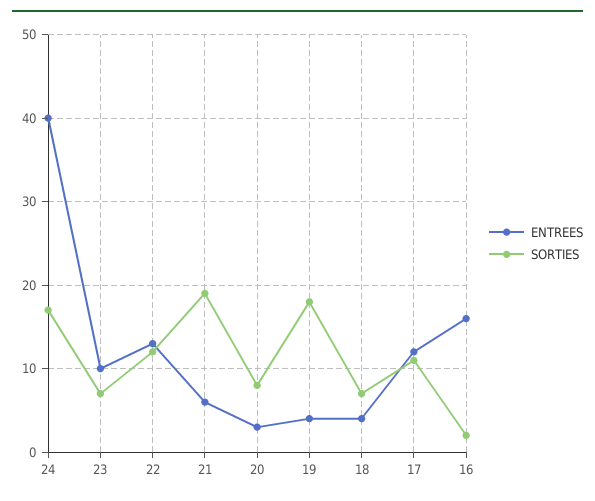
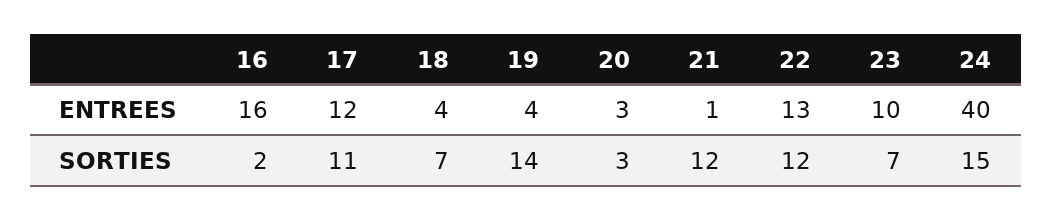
SORTIES, 24: 17 -> 15
ENTREES, 21: 6 -> 1
SORTIES, 21: 19 -> 12
SORTIES, 20: 8 -> 3
SORTIES, 19: 18 -> 14

